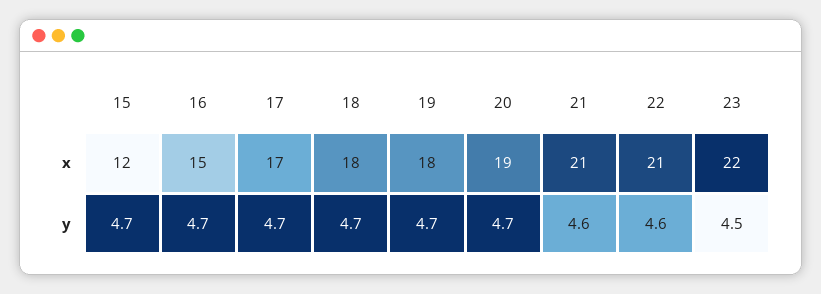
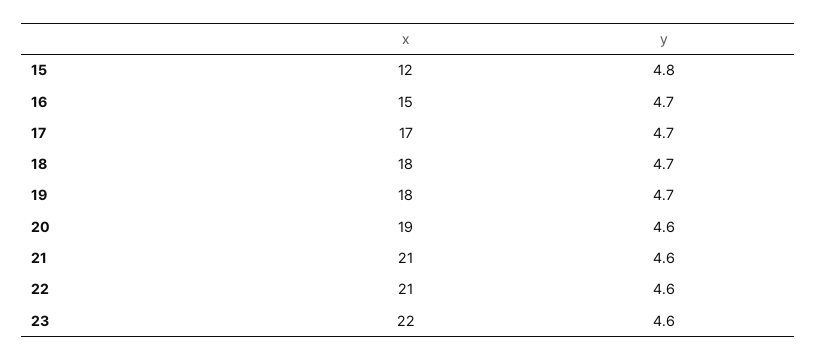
15, y: 4.7 -> 4.8
20, y: 4.7 -> 4.6
23, y: 4.5 -> 4.6

